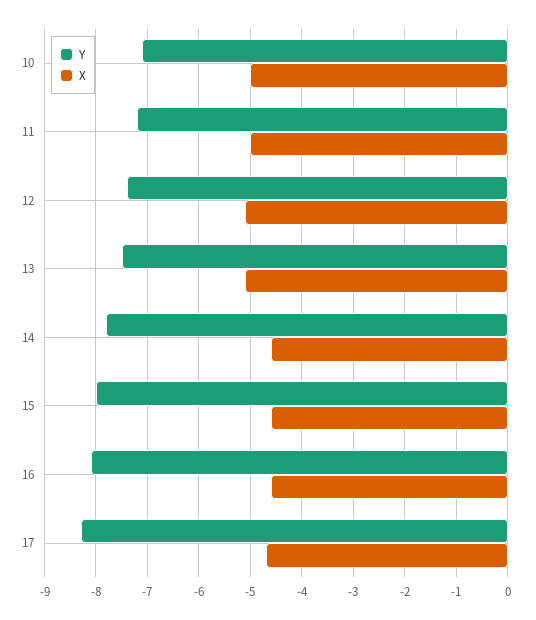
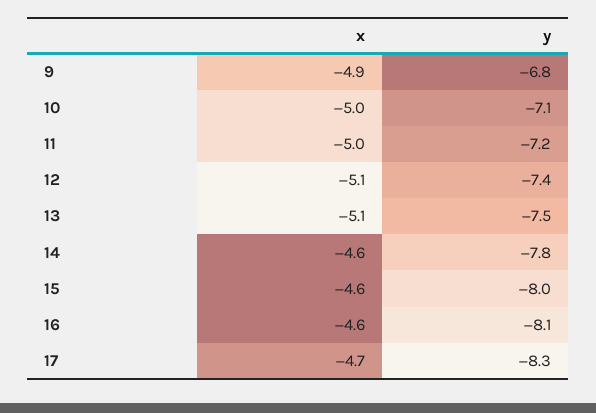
X, 9: none -> -4.9
Y, 9: none -> -6.8

